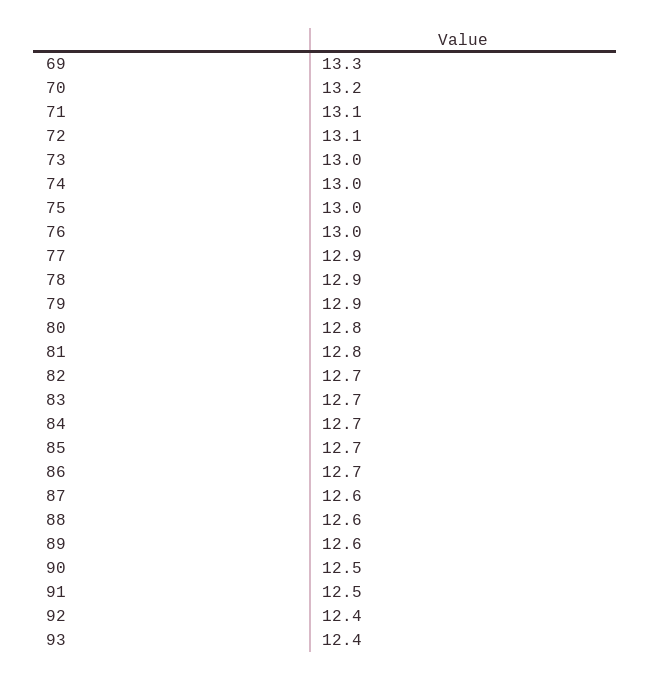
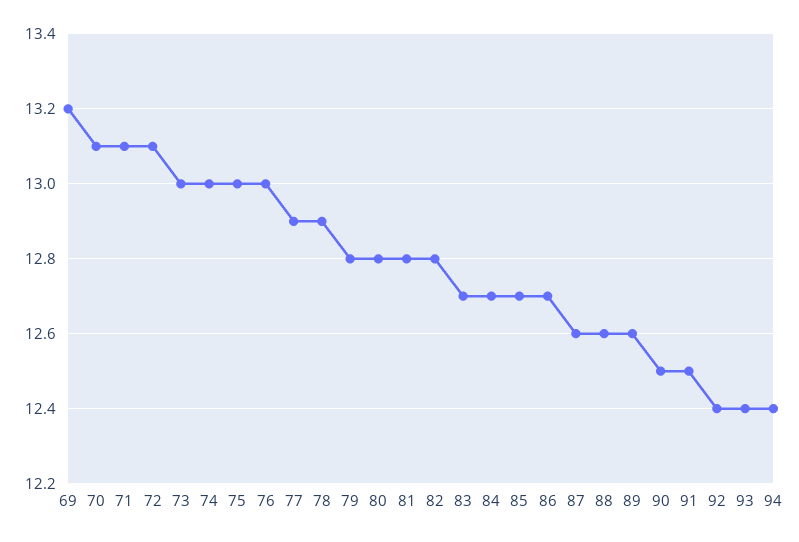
69: 13.3 -> 13.2
70: 13.2 -> 13.1
79: 12.9 -> 12.8
82: 12.7 -> 12.8
94: none -> 12.4

